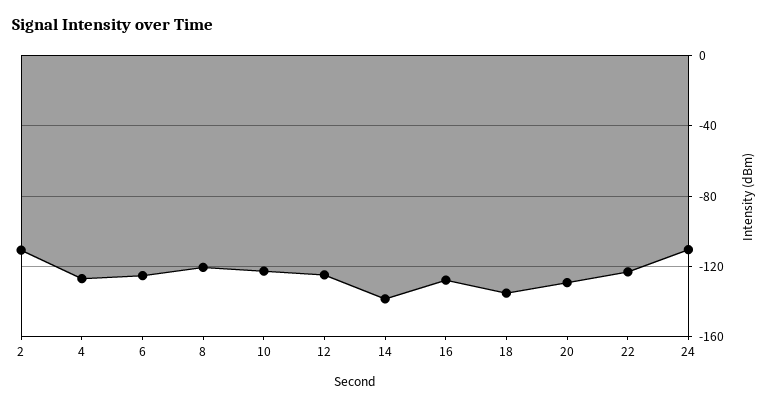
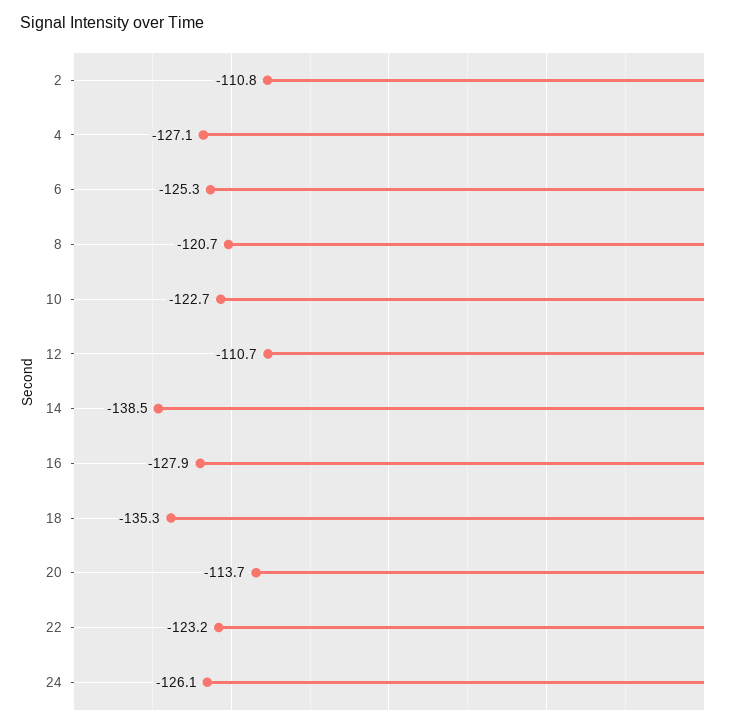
12: -125 -> -110.7
20: -130 -> -113.7
24: -110 -> -126.1

